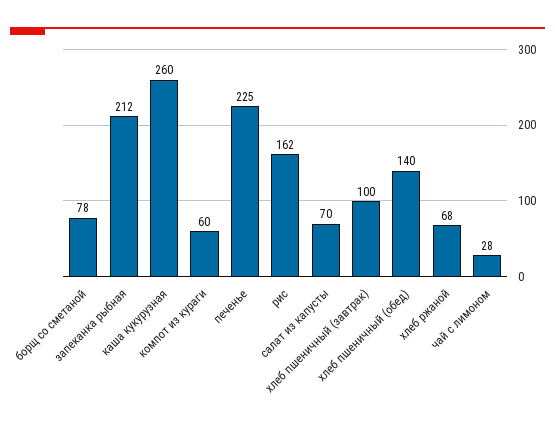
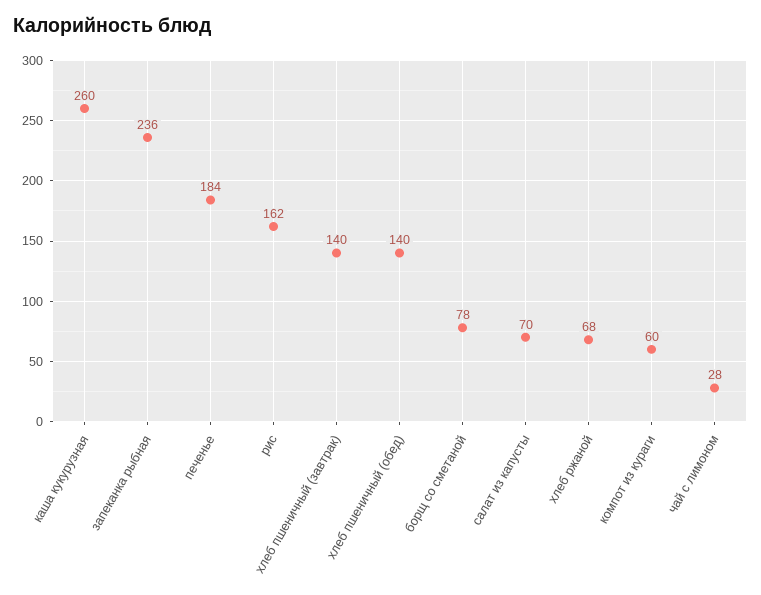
запеканка рыбная: 212 -> 236
печенье: 225 -> 184
хлеб пшеничный (завтрак): 100 -> 140

